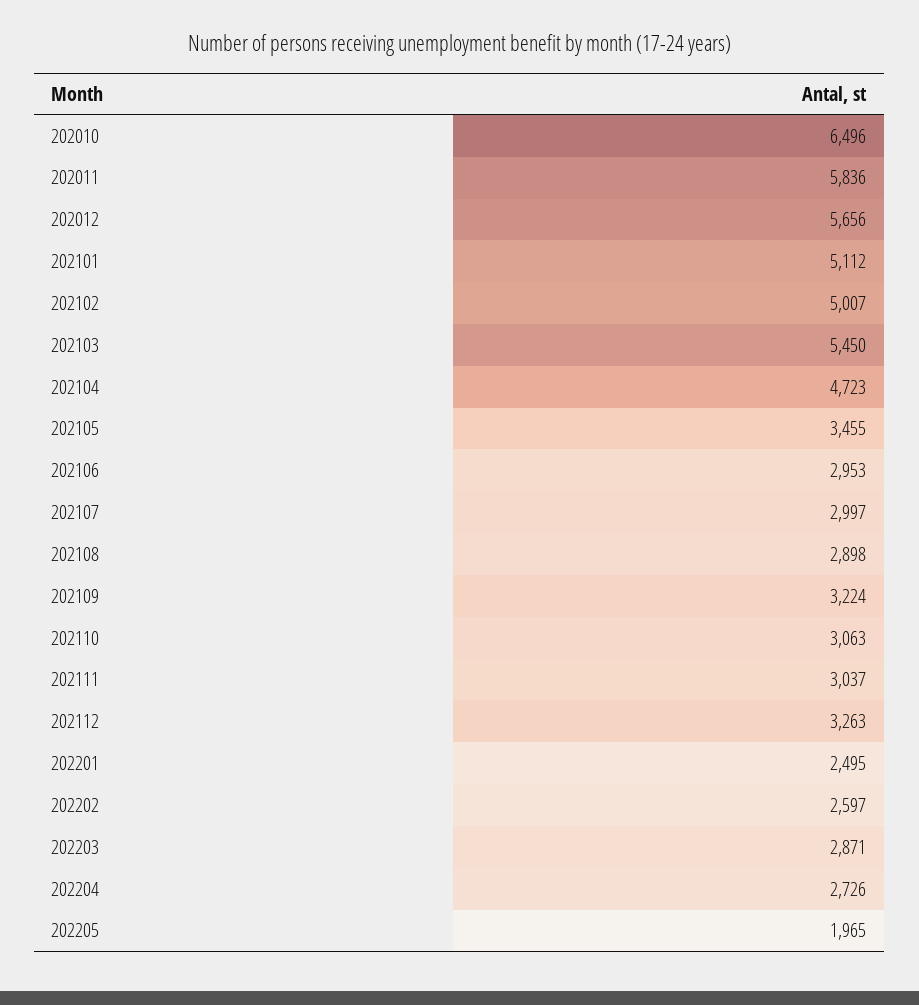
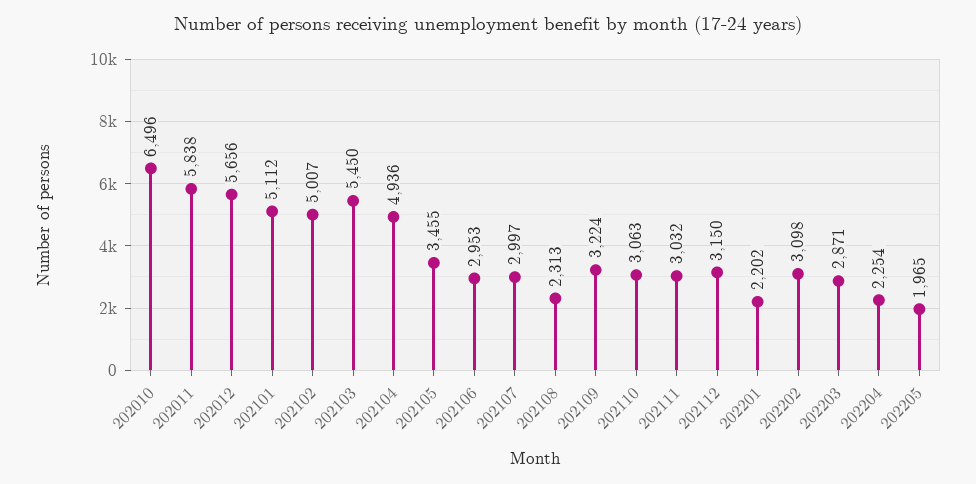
202011: 5836 -> 5838
202104: 4723 -> 4936
202108: 2898 -> 2313
202111: 3037 -> 3032
202112: 3263 -> 3150
202201: 2495 -> 2202
202202: 2597 -> 3098
202204: 2726 -> 2254

